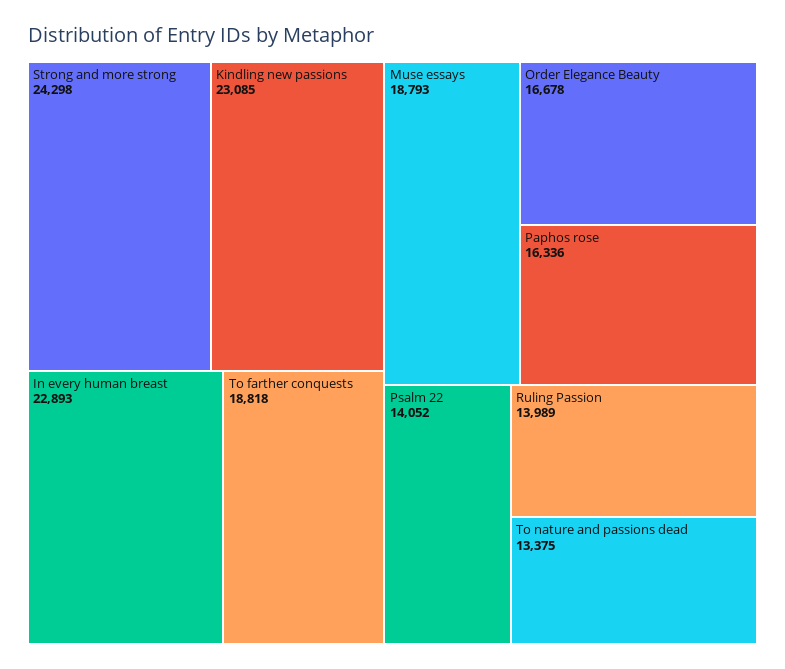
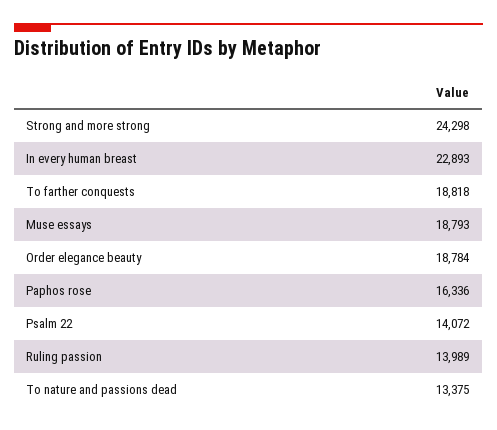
Kindling new passions: 23085 -> none
Order Elegance Beauty: 16678 -> 18784
Psalm 22: 14052 -> 14072

